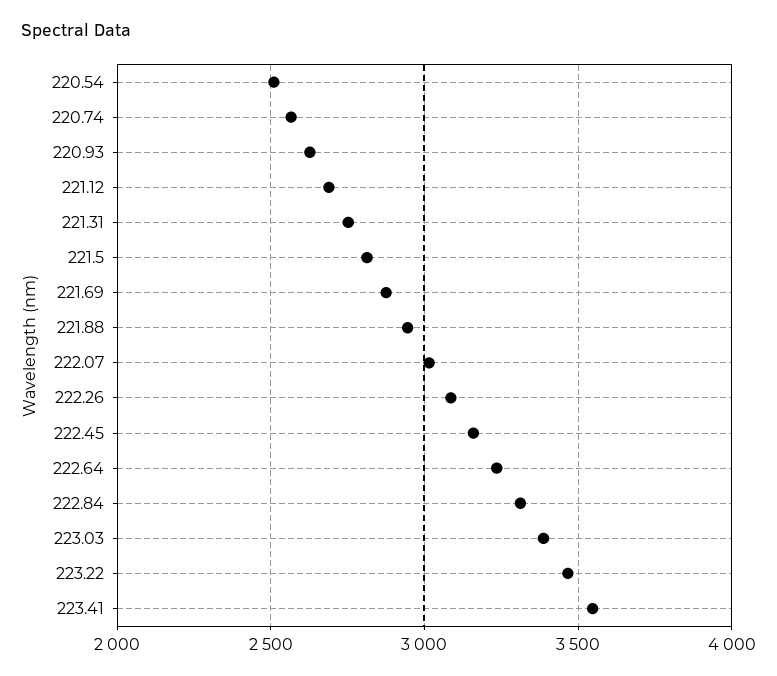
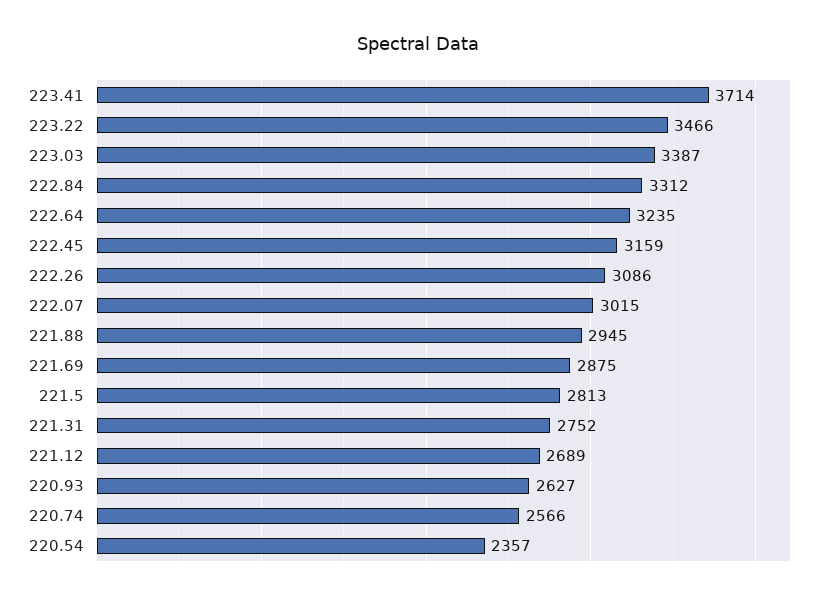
220.54: 2500 -> 2357
223.41: 3550 -> 3714

